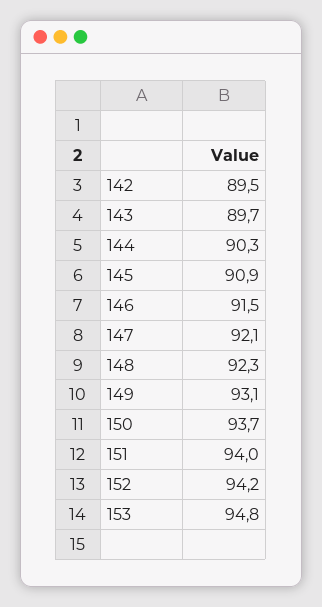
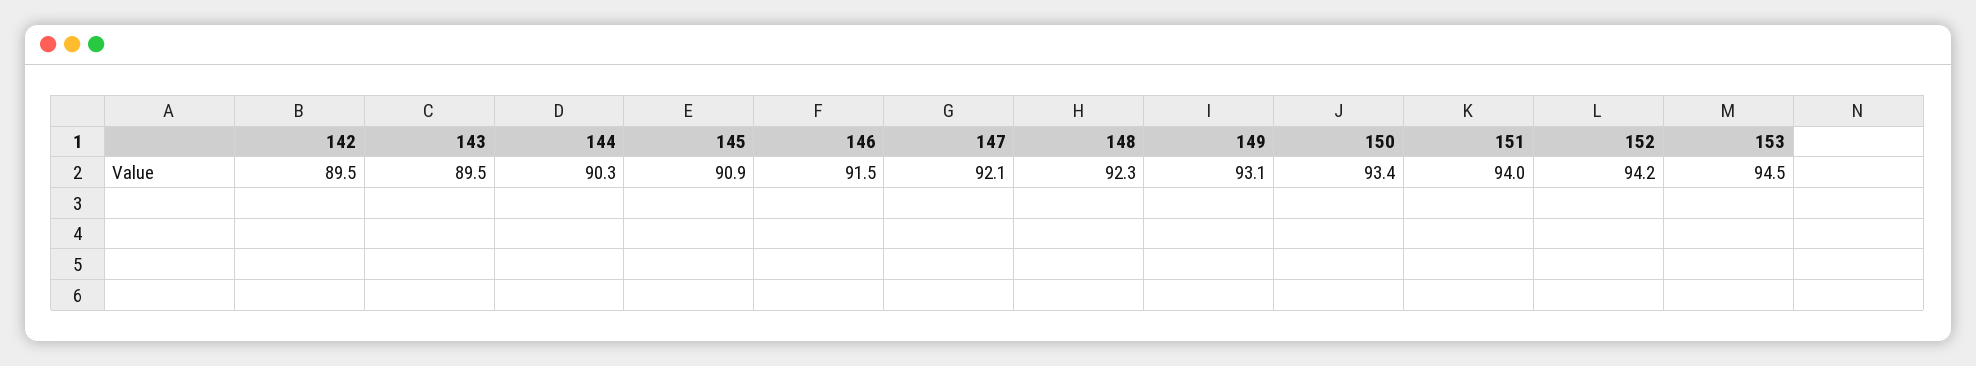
143: 89.7 -> 89.5
150: 93.7 -> 93.4
153: 94.8 -> 94.5

